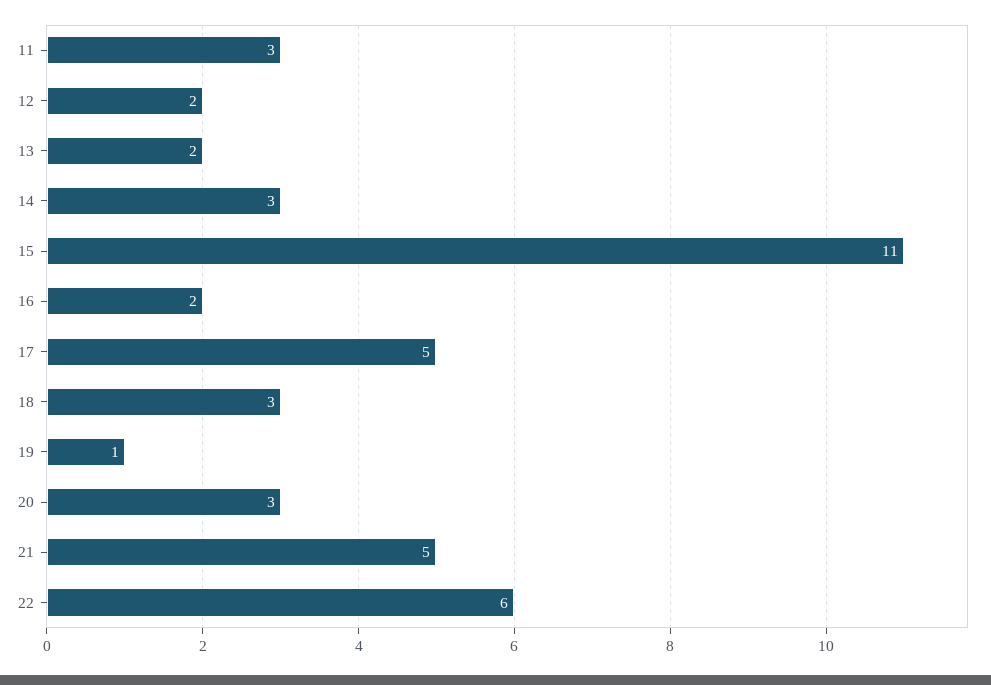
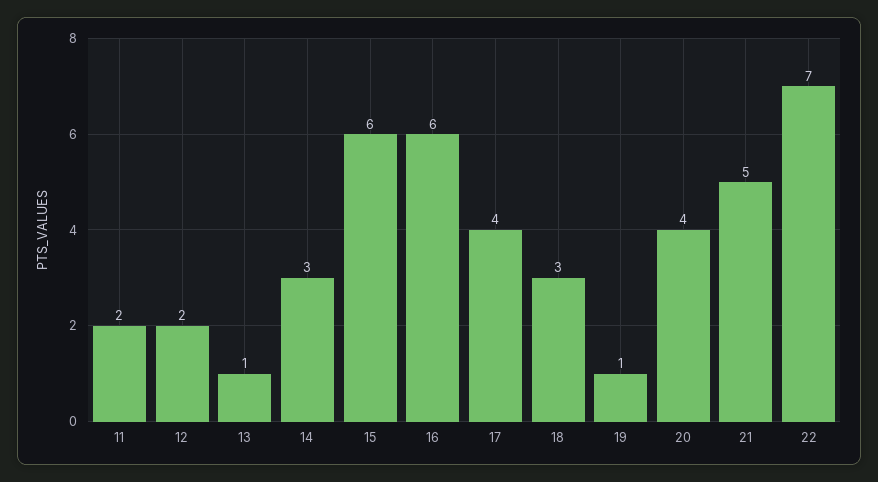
11: 3 -> 2
13: 2 -> 1
15: 11 -> 6
16: 2 -> 6
17: 5 -> 4
20: 3 -> 4
22: 6 -> 7

